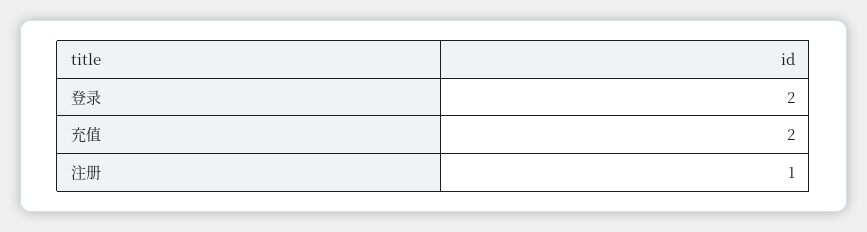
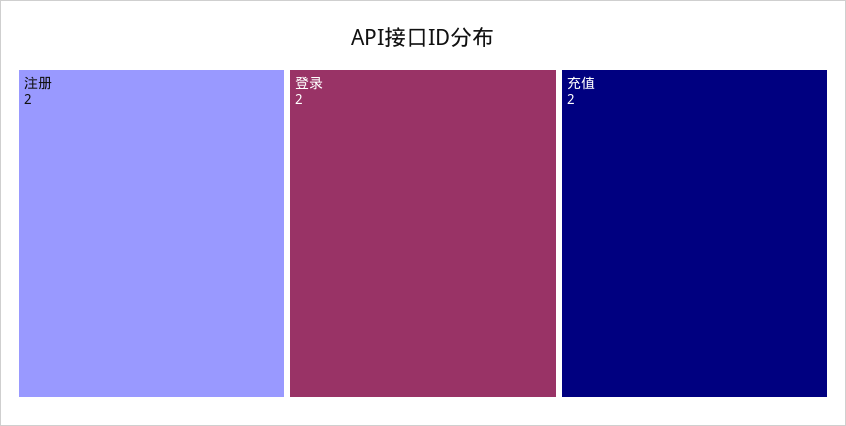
注册: 1 -> 2

